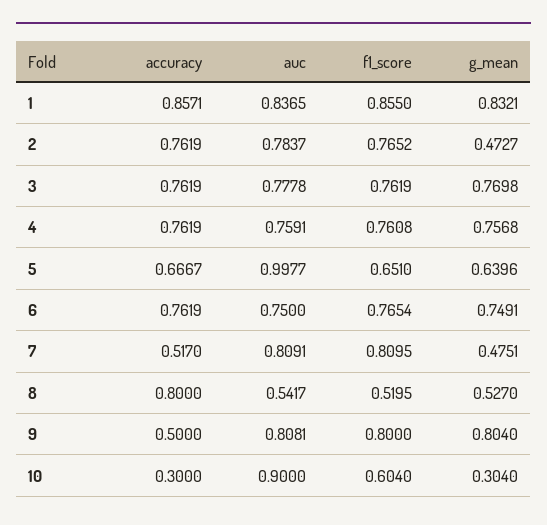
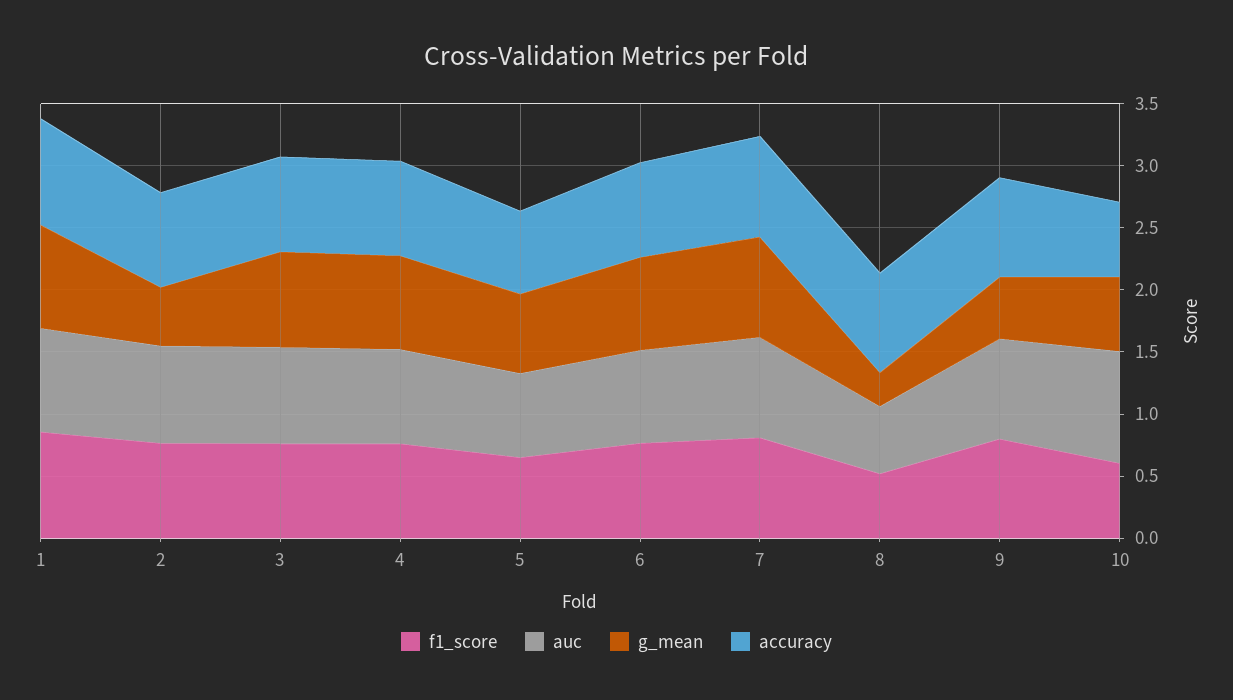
auc, 5: 0.9977 -> 0.7
accuracy, 7: 0.517 -> 0.8
g_mean, 7: 0.4751 -> 0.8
g_mean, 8: 0.527 -> 0.3
accuracy, 9: 0.5 -> 0.8
g_mean, 9: 0.804 -> 0.5
accuracy, 10: 0.3 -> 0.6
g_mean, 10: 0.304 -> 0.6

